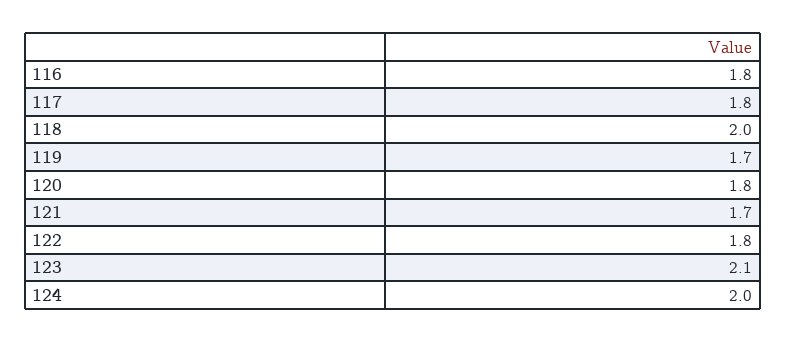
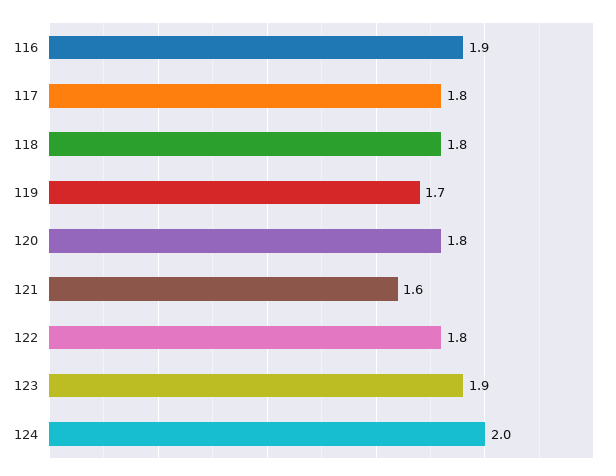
116: 1.8 -> 1.9
118: 2 -> 1.8
121: 1.7 -> 1.6
123: 2.1 -> 1.9

